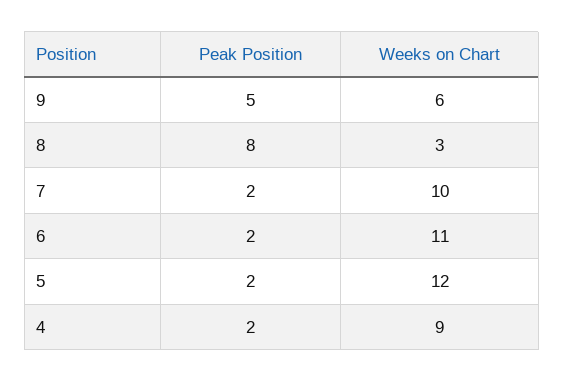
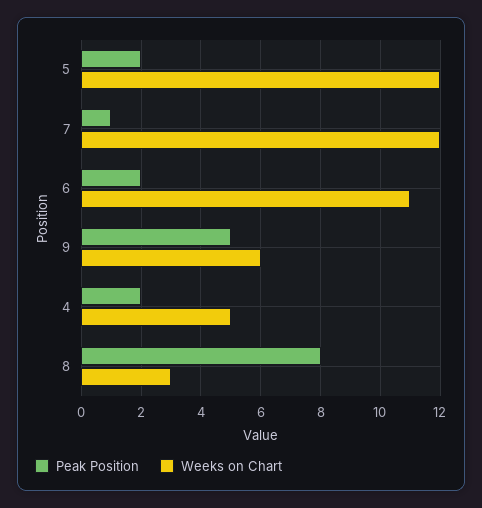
Peak Position, 7: 2 -> 1
Weeks on Chart, 7: 10 -> 12
Weeks on Chart, 4: 9 -> 5

